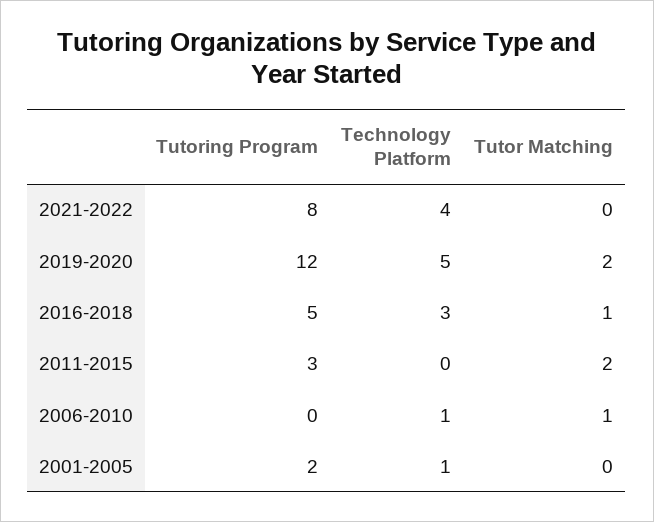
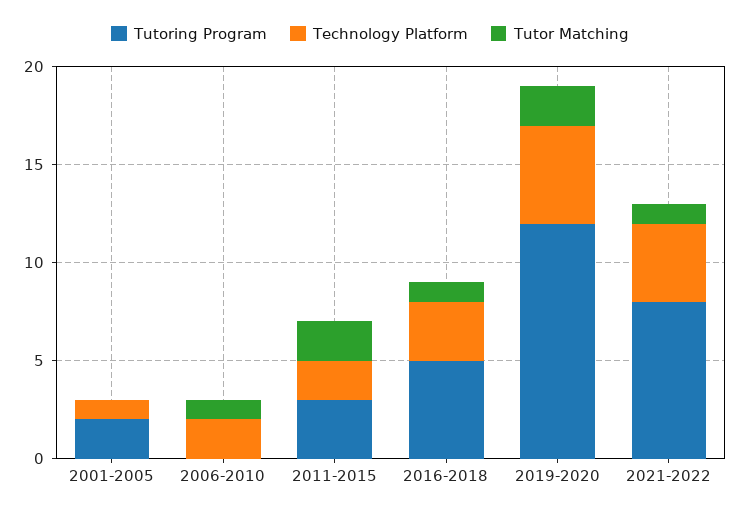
Tutor Matching, 2021-2022: 0 -> 1
Technology Platform, 2011-2015: 0 -> 2
Technology Platform, 2006-2010: 1 -> 2

